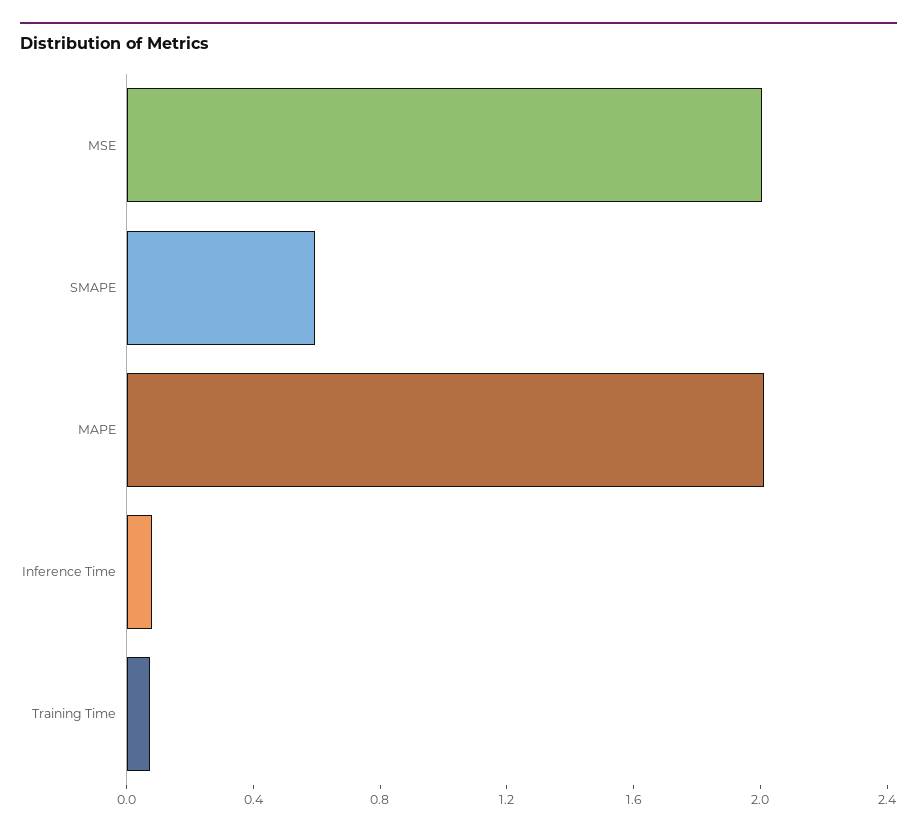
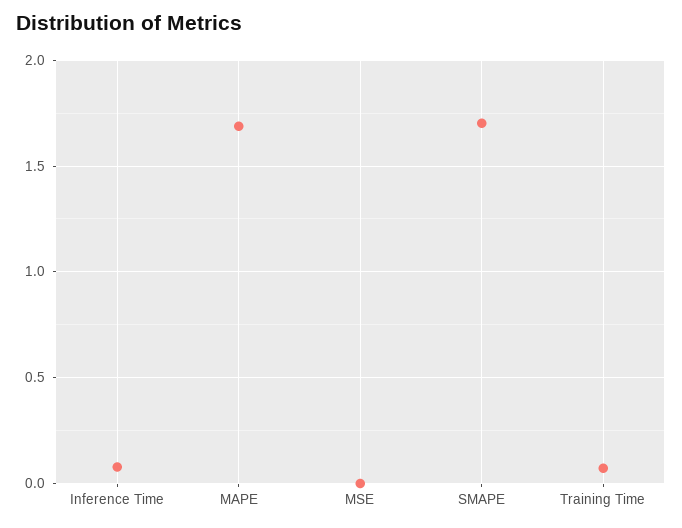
MSE: 2 -> 0
SMAPE: 0.6 -> 1.7
MAPE: 2 -> 1.7

